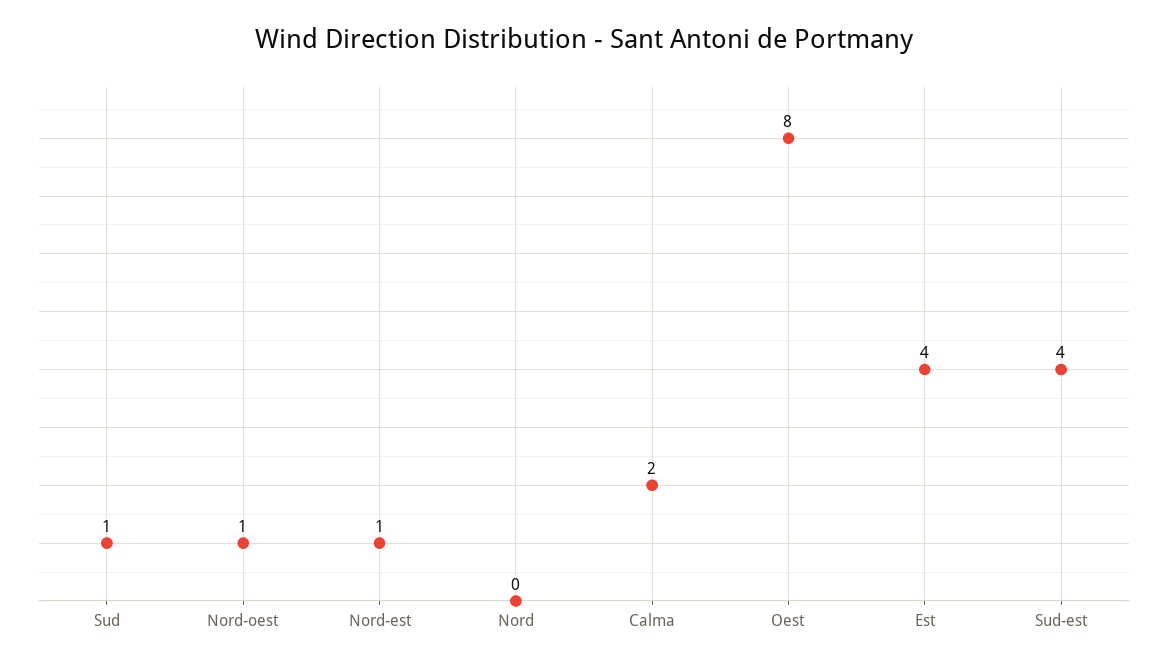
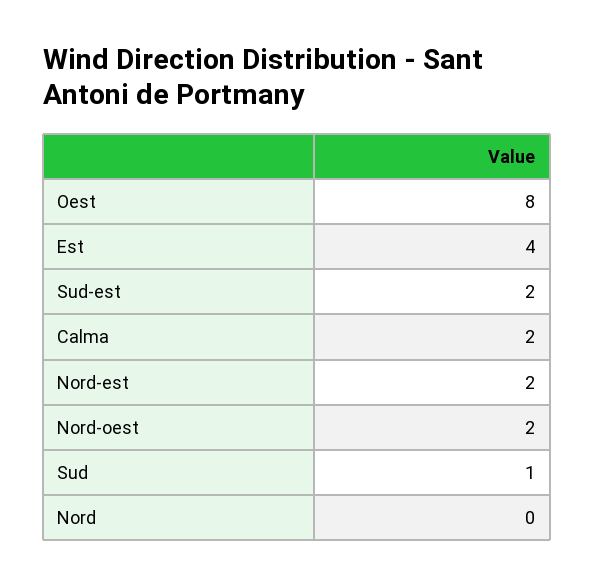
Nord-oest: 1 -> 2
Nord-est: 1 -> 2
Sud-est: 4 -> 2

